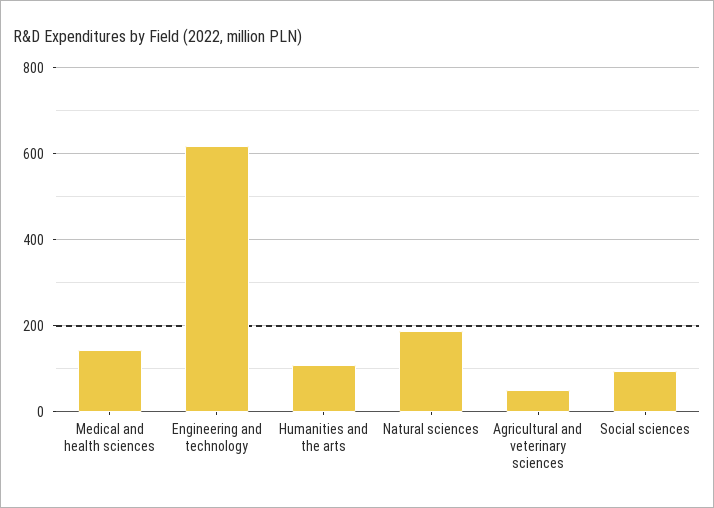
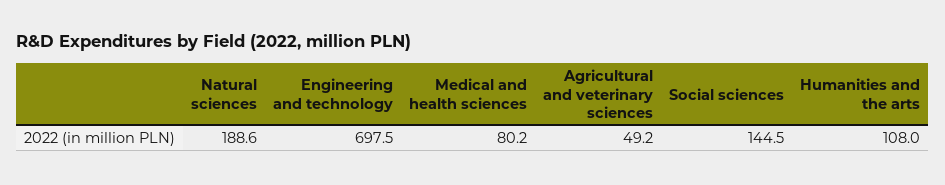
Medical and health sciences: 140 -> 80.2
Engineering and technology: 620 -> 697.5
Social sciences: 100 -> 144.5

